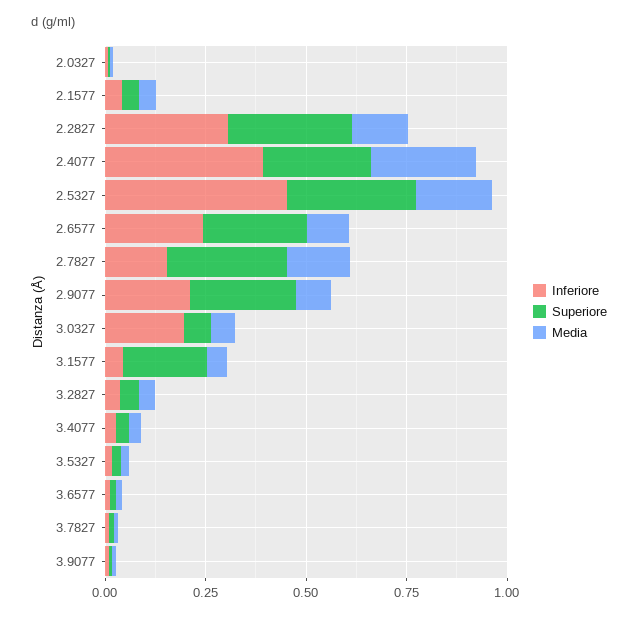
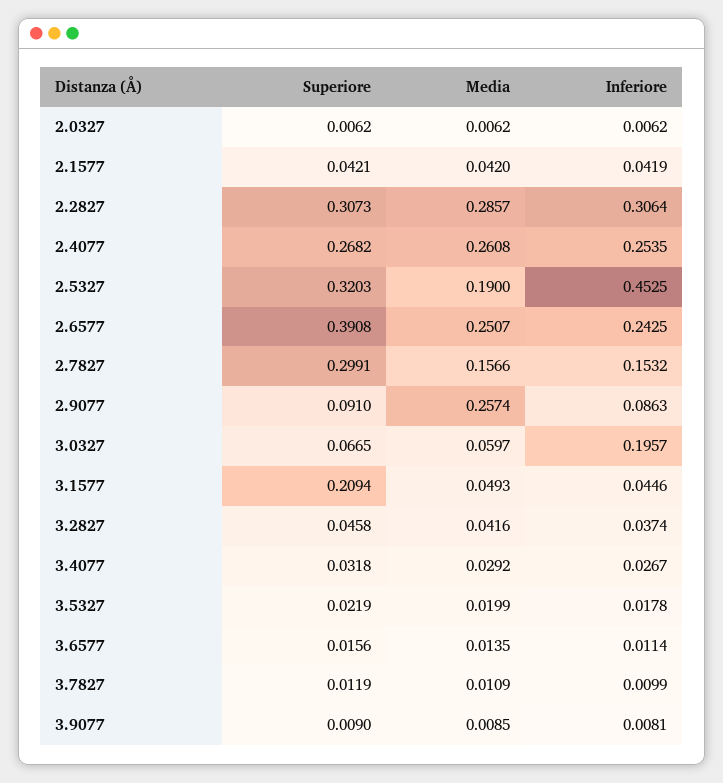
Media, 2.2827: 0.15 -> 0.2857
Inferiore, 2.4077: 0.4 -> 0.2535
Superiore, 2.6577: 0.25 -> 0.3908
Media, 2.6577: 0.1 -> 0.2507
Inferiore, 2.9077: 0.2 -> 0.0863
Superiore, 2.9077: 0.25 -> 0.091
Media, 2.9077: 0.1 -> 0.2574

